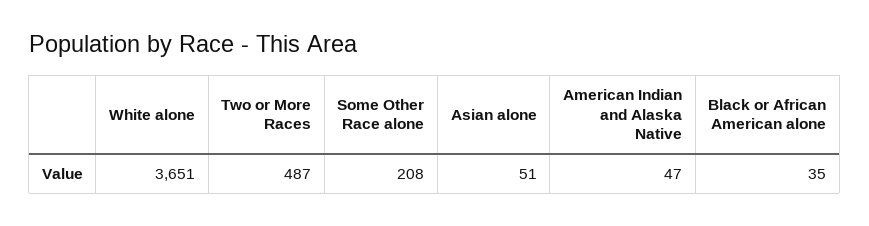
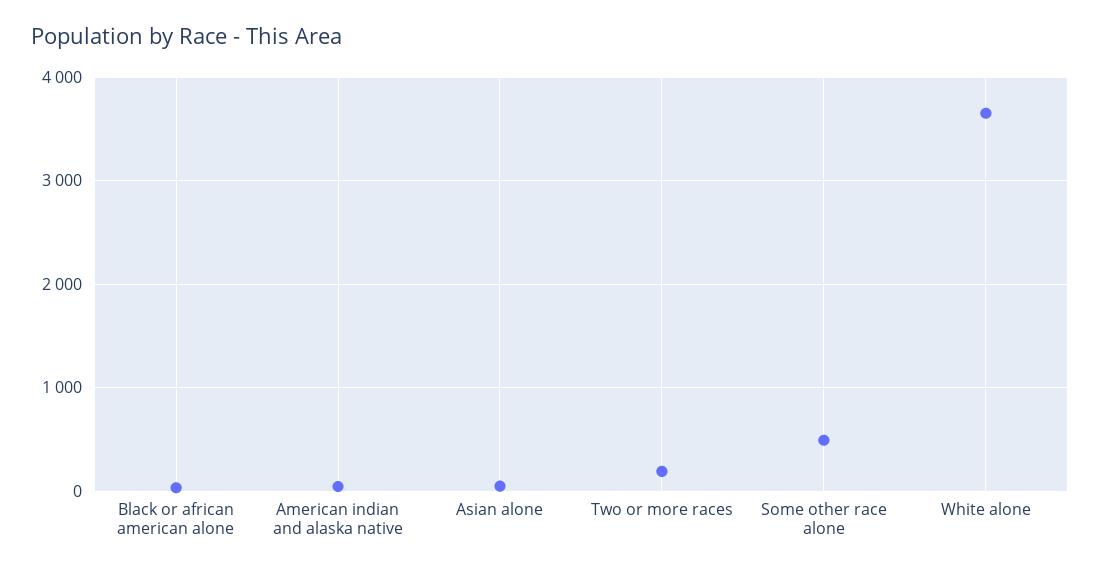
Two or More Races: 487 -> 200
Some Other Race alone: 208 -> 500

